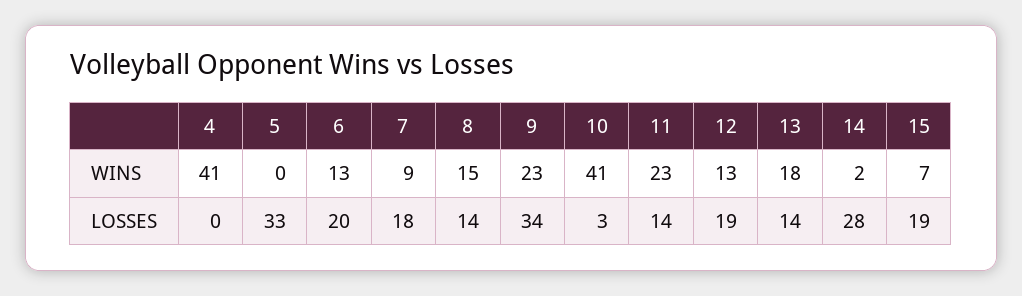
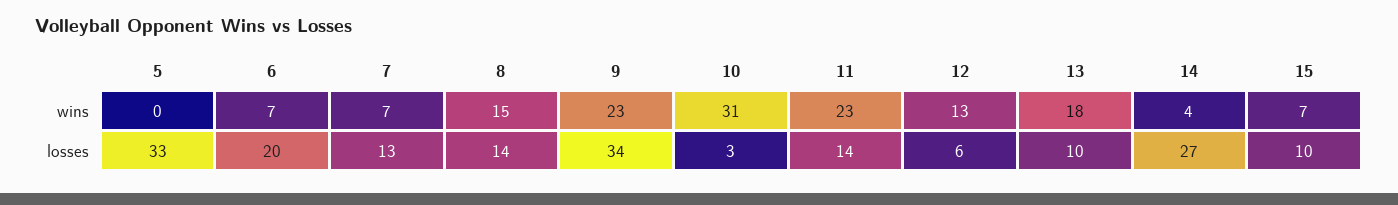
4, WINS: 41 -> none
6, WINS: 13 -> 7
7, WINS: 9 -> 7
10, WINS: 41 -> 31
14, WINS: 2 -> 4
4, LOSSES: 0 -> none
7, LOSSES: 18 -> 13
12, LOSSES: 19 -> 6
13, LOSSES: 14 -> 10
14, LOSSES: 28 -> 27
15, LOSSES: 19 -> 10

